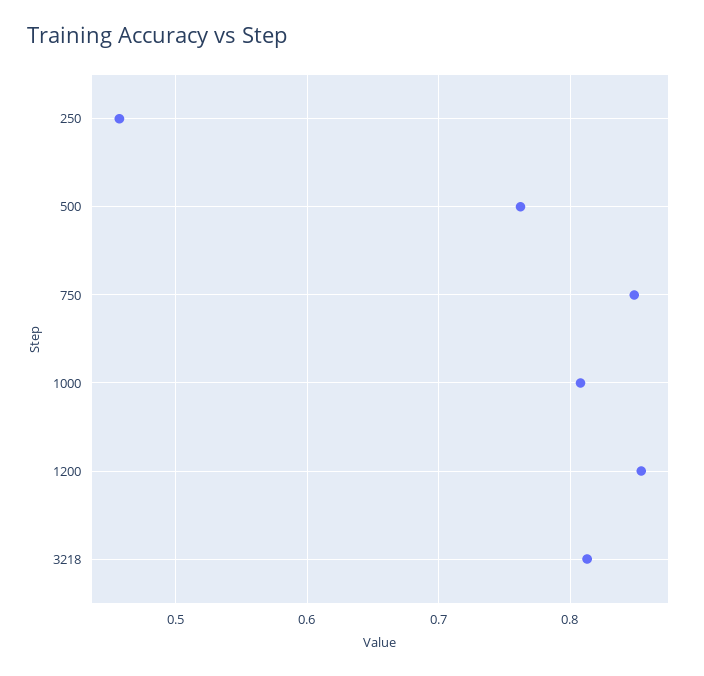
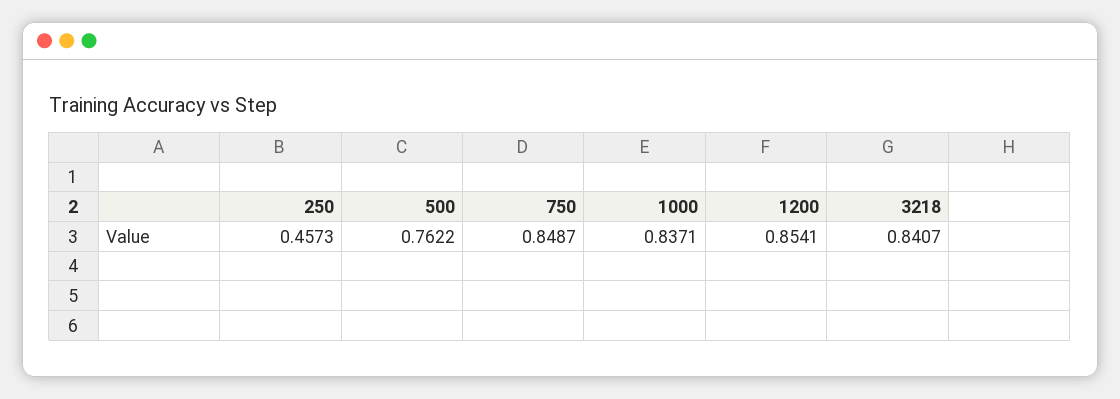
1000: 0.81 -> 0.8371
3218: 0.81 -> 0.8407

